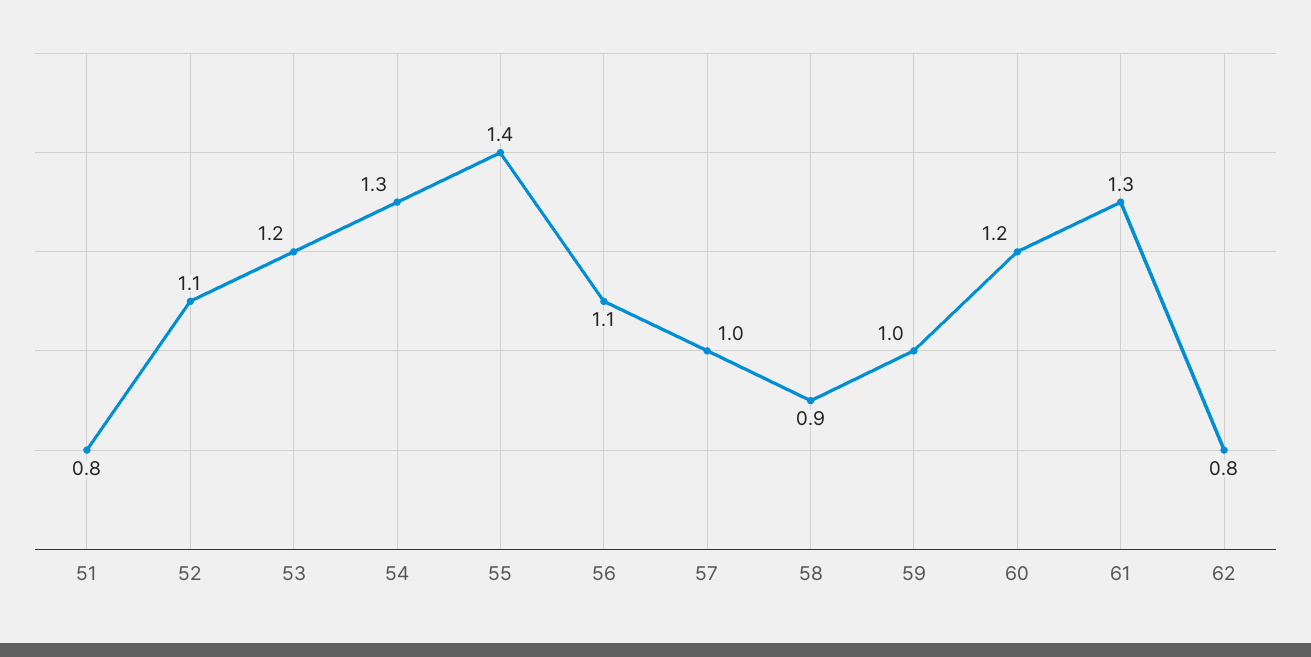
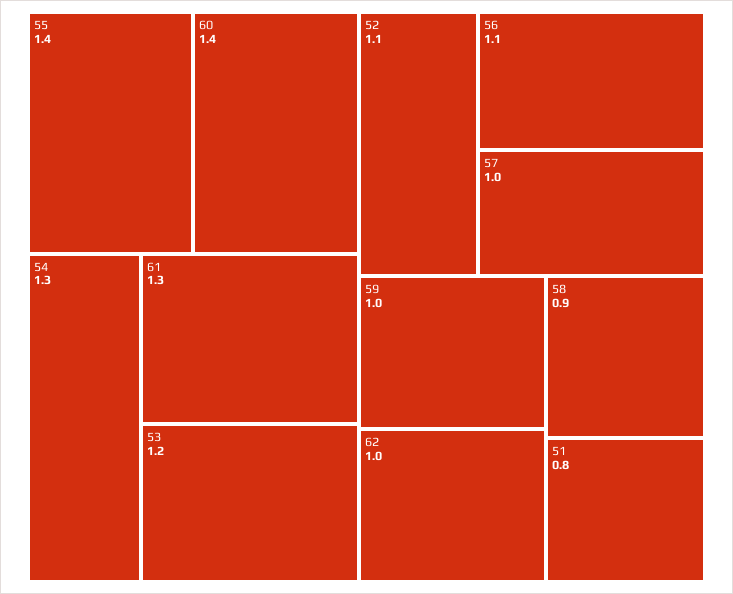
60: 1.2 -> 1.4
62: 0.8 -> 1

